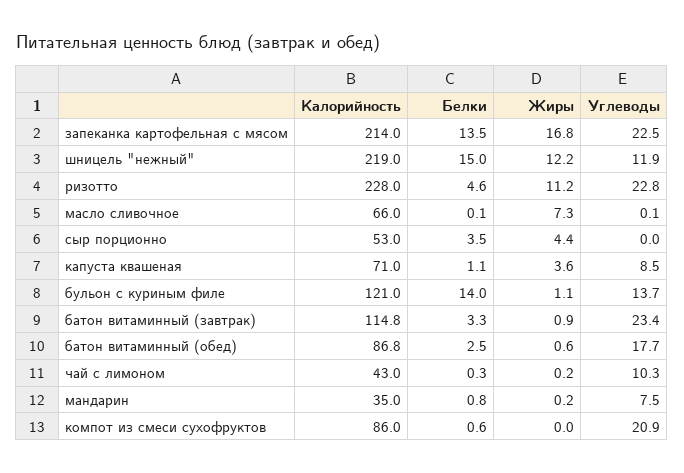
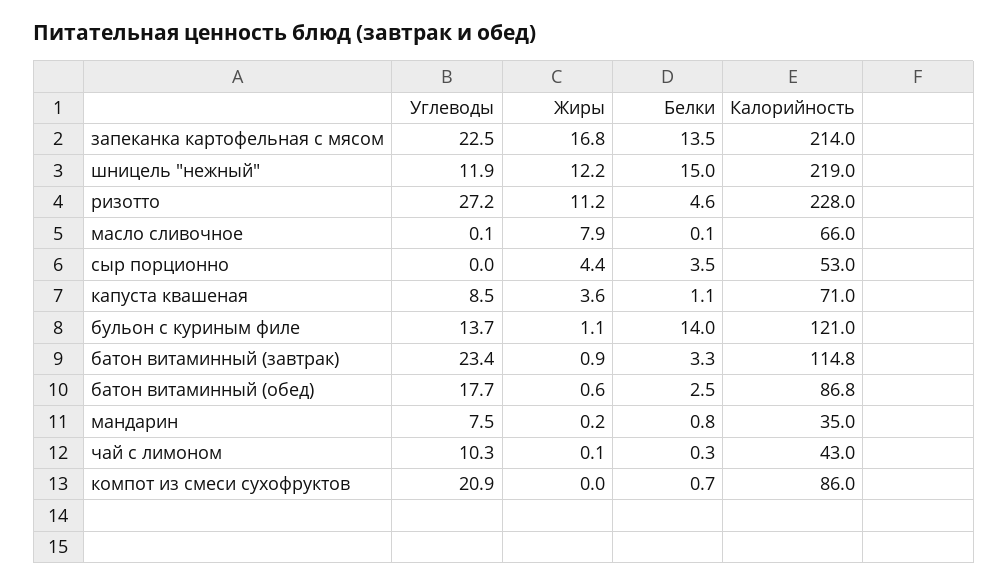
Углеводы, ризотто: 22.8 -> 27.2
Жиры, масло сливочное: 7.3 -> 7.9
Жиры, чай с лимоном: 0.2 -> 0.1
Белки, компот из смеси сухофруктов: 0.6 -> 0.7

